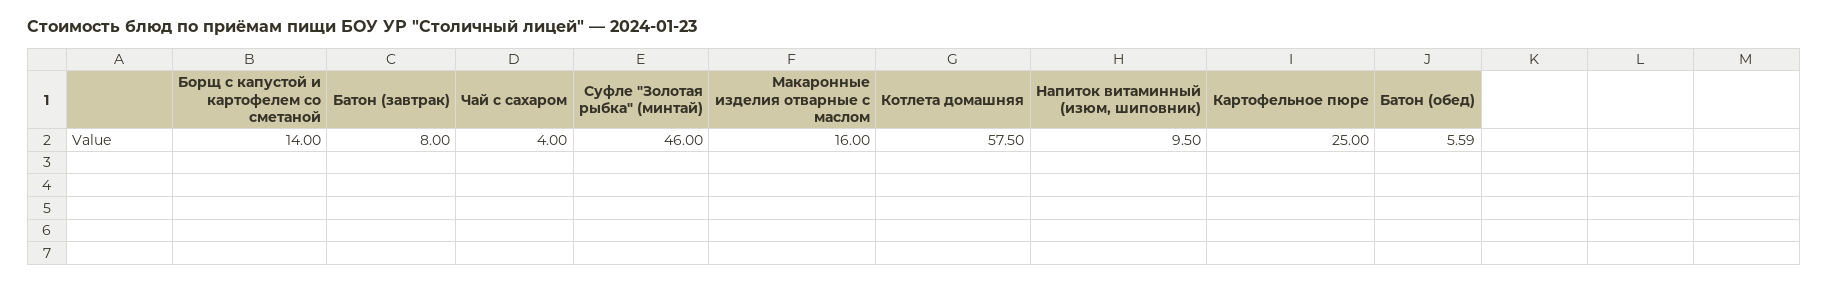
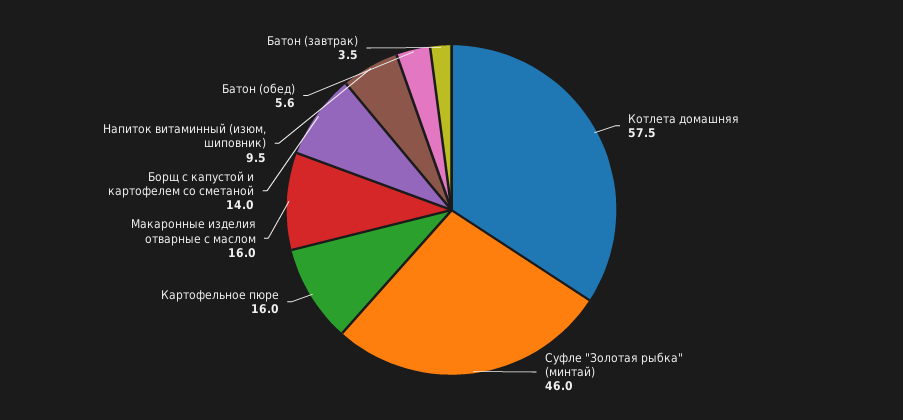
Батон (завтрак): 8 -> 3.5
Чай с сахаром: 4 -> none
Картофельное пюре: 25 -> 16

